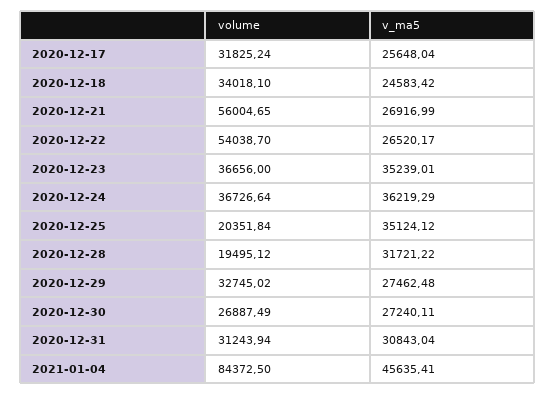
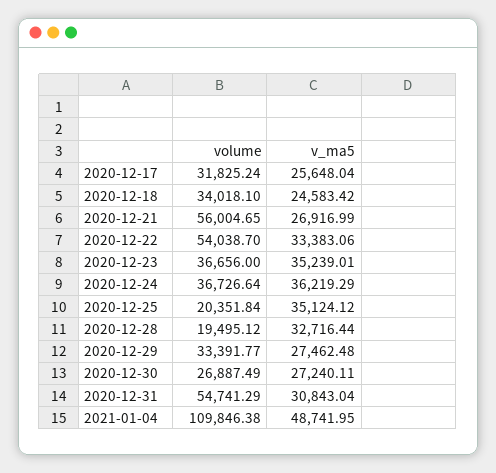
v_ma5, 2020-12-22: 26520.17 -> 33383.06
v_ma5, 2020-12-28: 31721.22 -> 32716.44
volume, 2020-12-29: 32745.02 -> 33391.77
volume, 2020-12-31: 31243.94 -> 54741.29
volume, 2021-01-04: 84372.5 -> 109846.38
v_ma5, 2021-01-04: 45635.41 -> 48741.95

